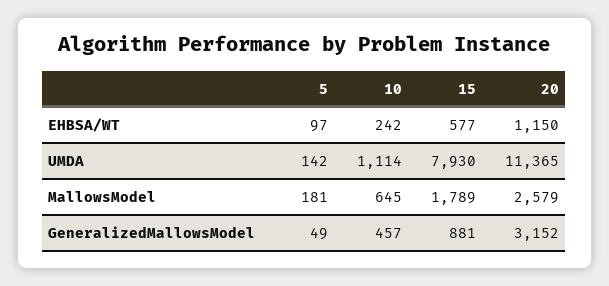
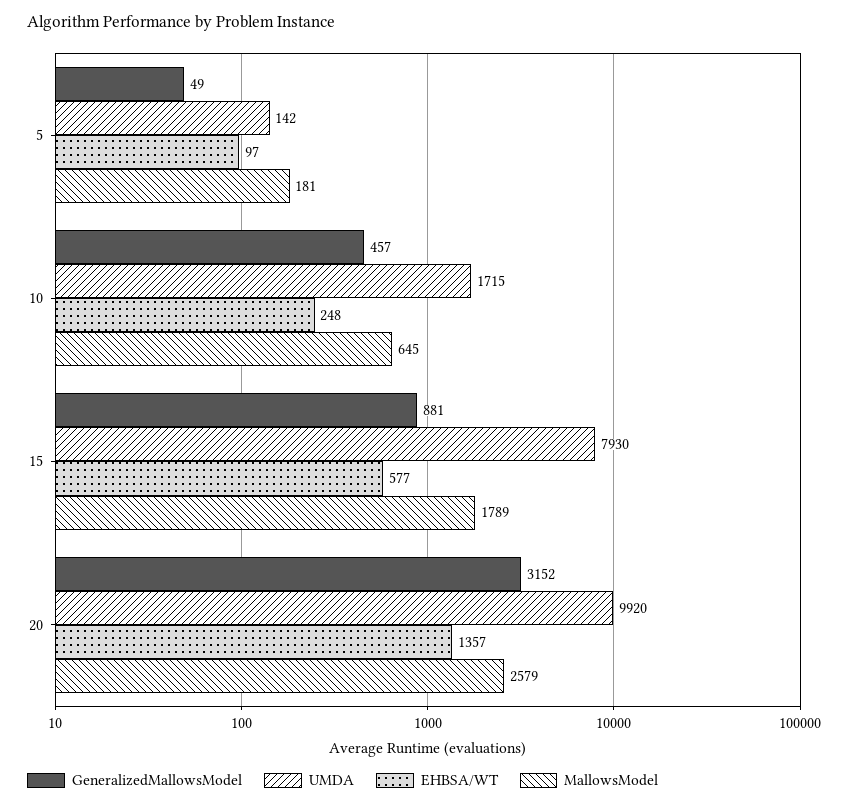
EHBSA/WT, 10: 242 -> 248
EHBSA/WT, 20: 1150 -> 1357
UMDA, 10: 1114 -> 1715
UMDA, 20: 11365 -> 9920

